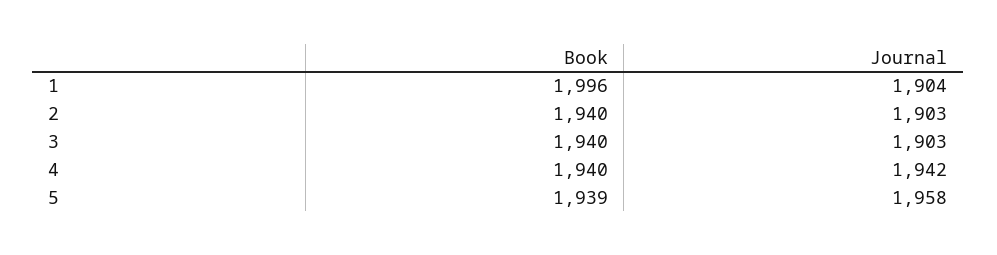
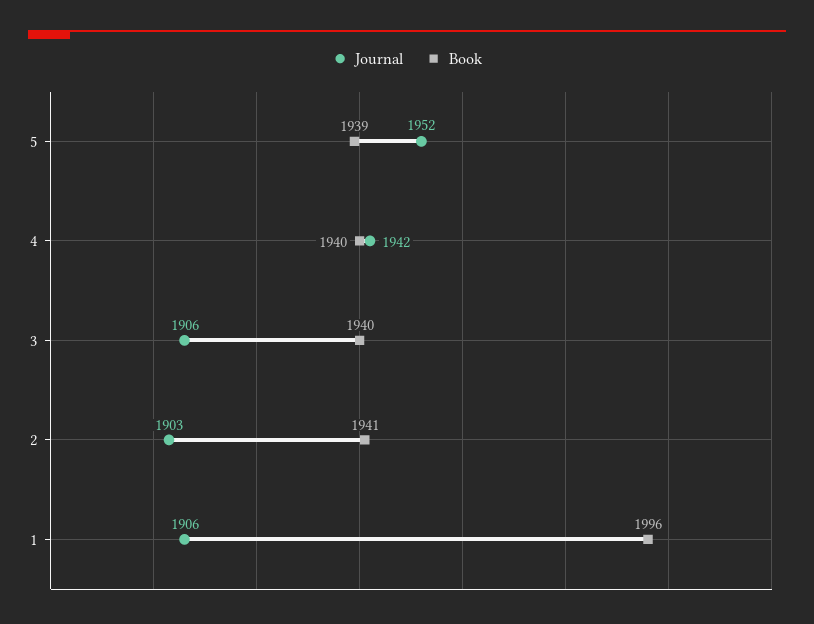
Journal, 1: 1904 -> 1906
Book, 2: 1940 -> 1941
Journal, 3: 1903 -> 1906
Journal, 5: 1958 -> 1952

